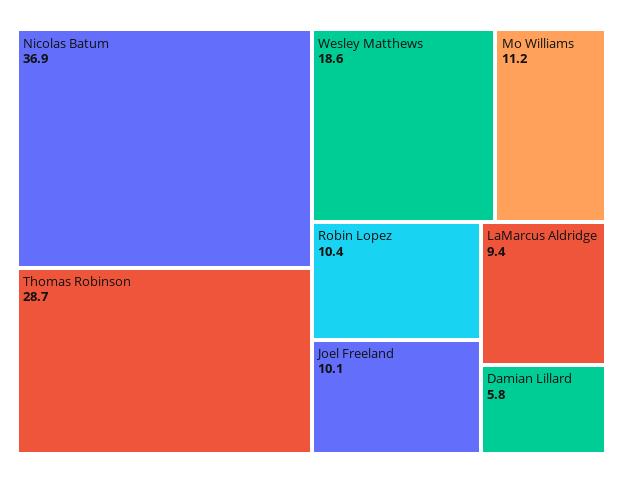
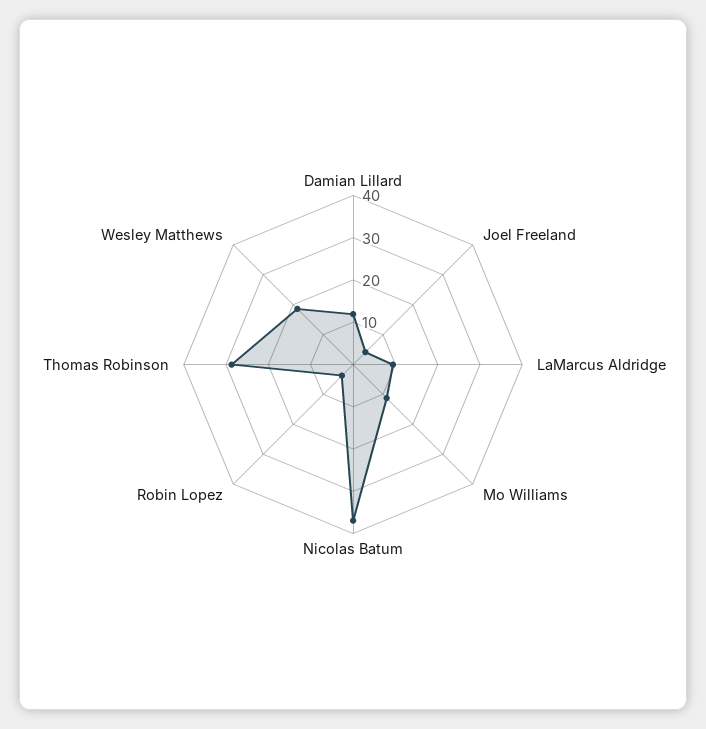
Robin Lopez: 10.4 -> 4
Joel Freeland: 10.1 -> 4
Damian Lillard: 5.8 -> 12

